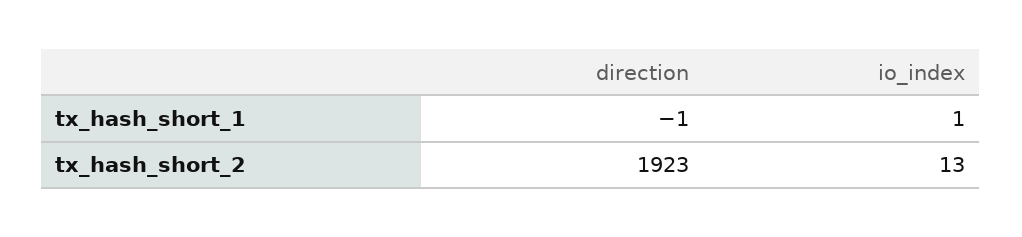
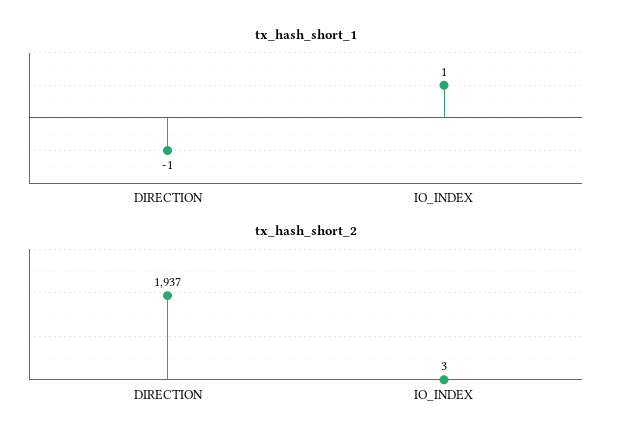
tx_hash_short_2, direction: 1923 -> 1937
tx_hash_short_2, io_index: 13 -> 3

